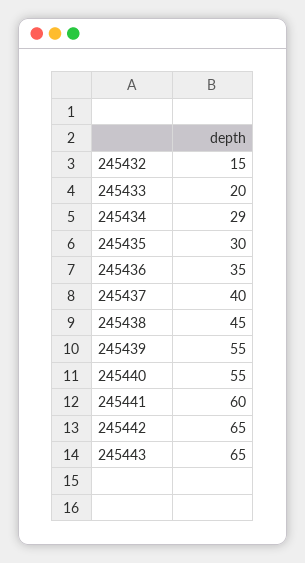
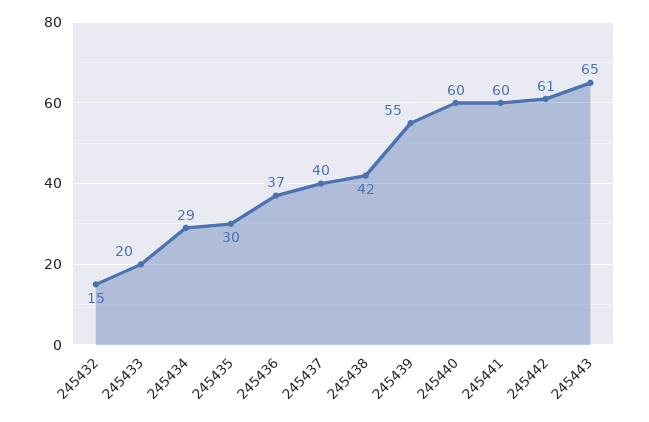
245436: 35 -> 37
245438: 45 -> 42
245440: 55 -> 60
245442: 65 -> 61

